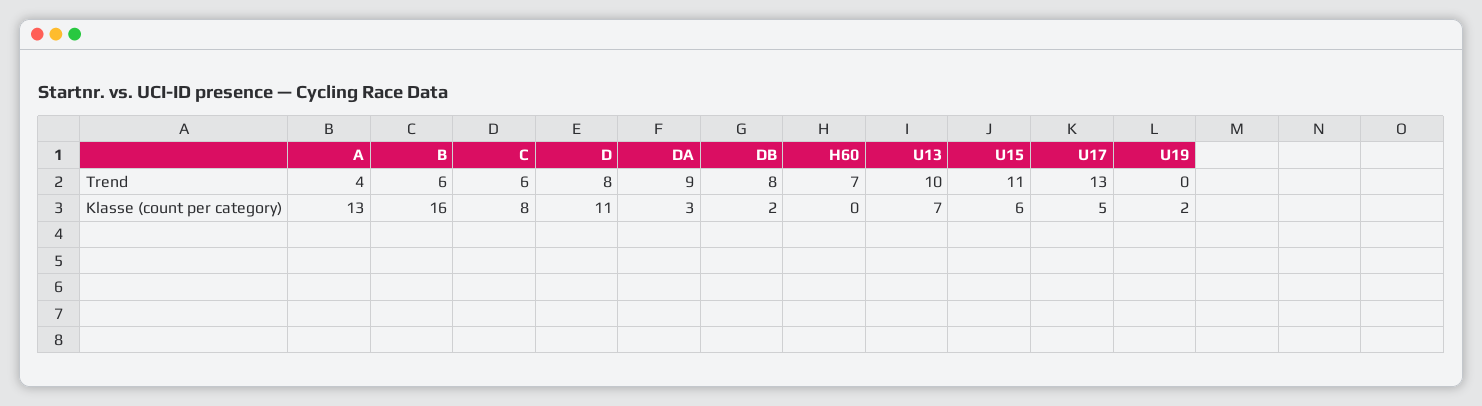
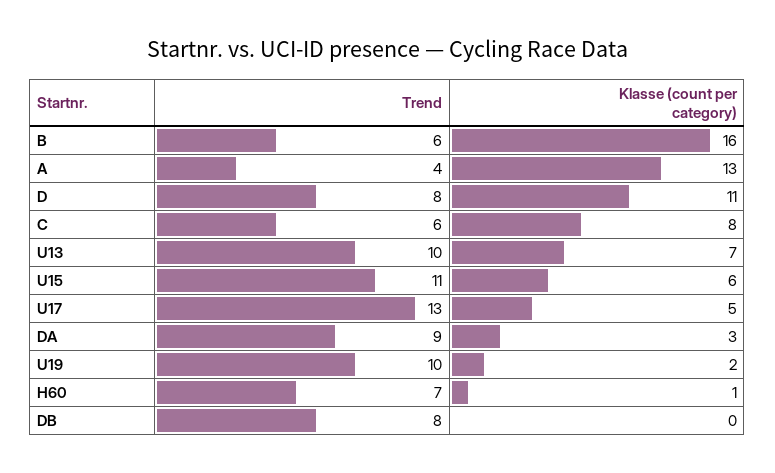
U19, Trend: 0 -> 10
DB, Klasse (count per category): 2 -> 0
H60, Klasse (count per category): 0 -> 1

